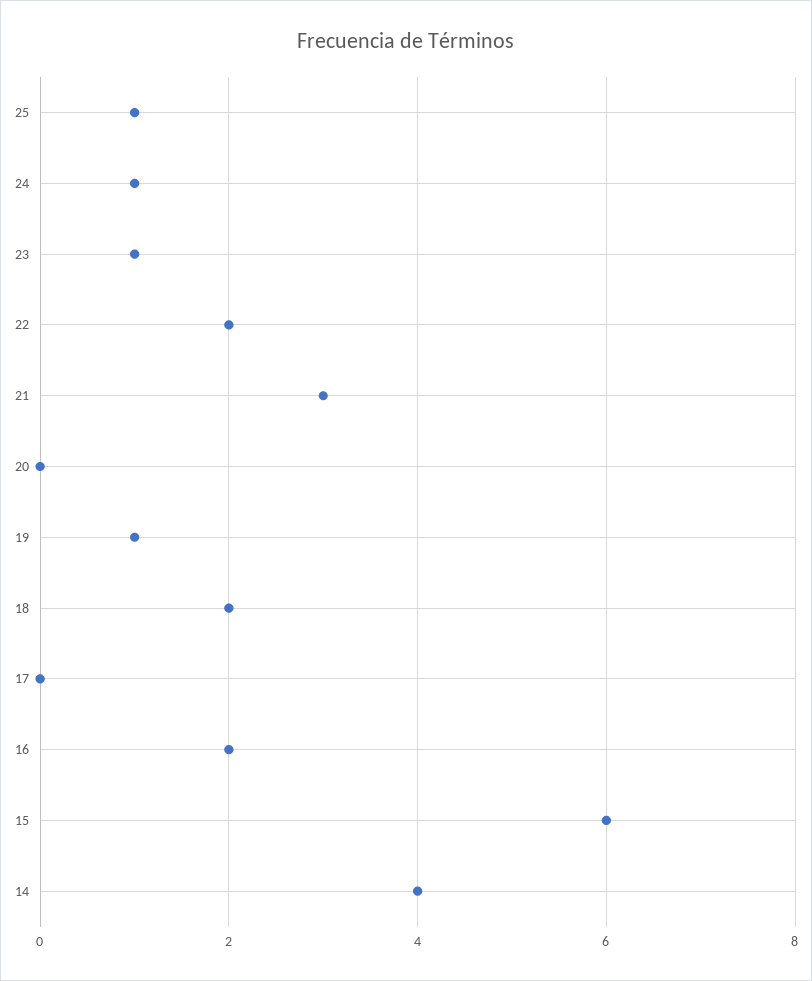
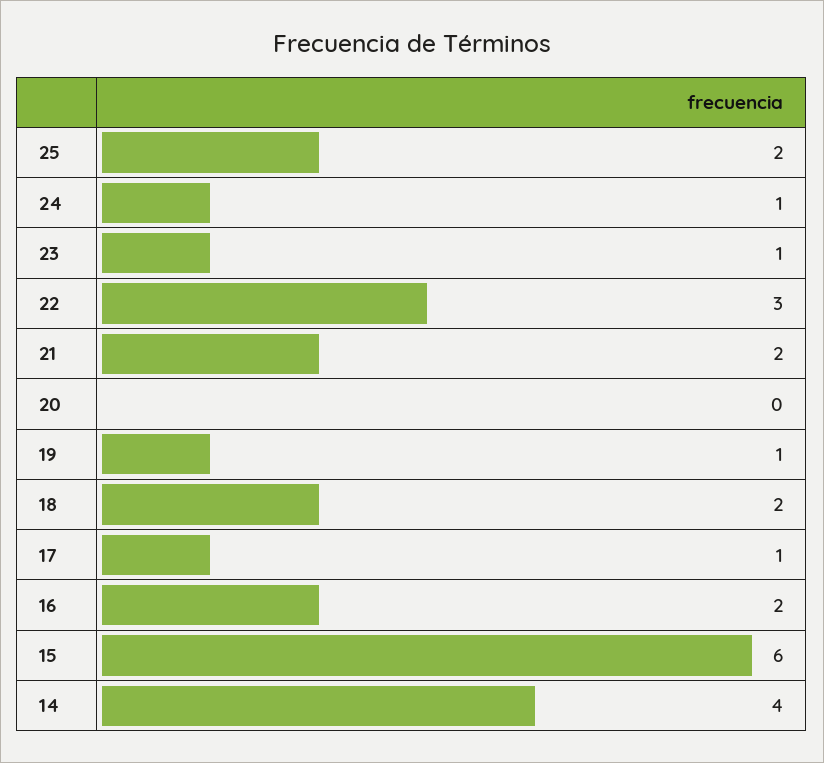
25: 1 -> 2
22: 2 -> 3
21: 3 -> 2
17: 0 -> 1

